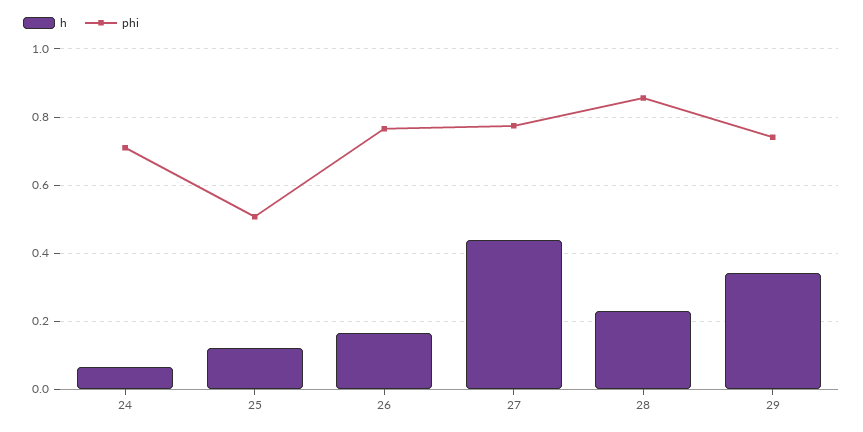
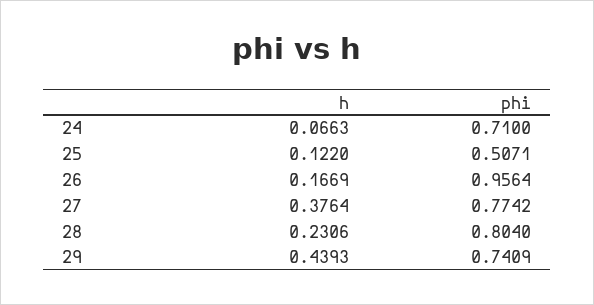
phi, 26: 0.76 -> 0.9564
h, 27: 0.44 -> 0.3764
phi, 28: 0.86 -> 0.804
h, 29: 0.34 -> 0.4393

